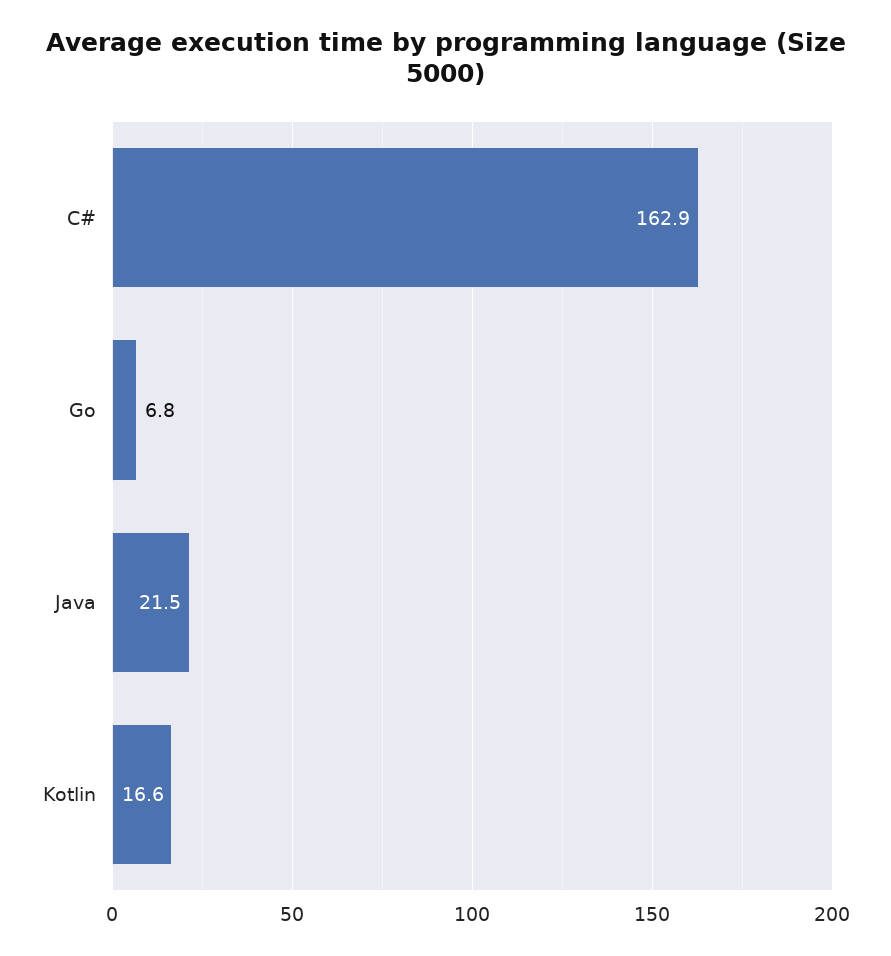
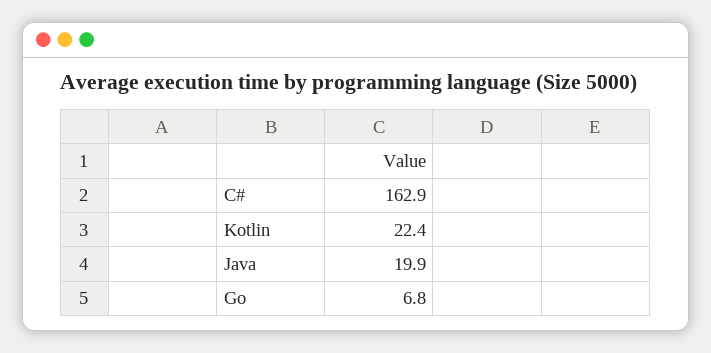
Java: 21.5 -> 19.9
Kotlin: 16.6 -> 22.4

